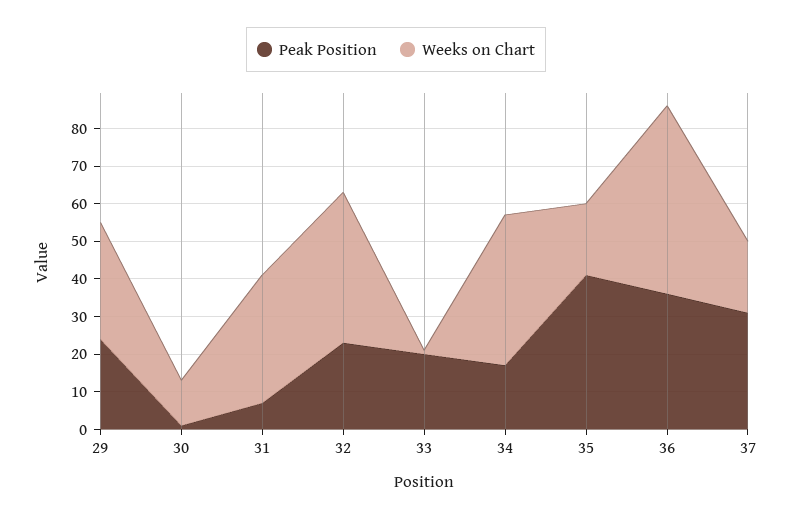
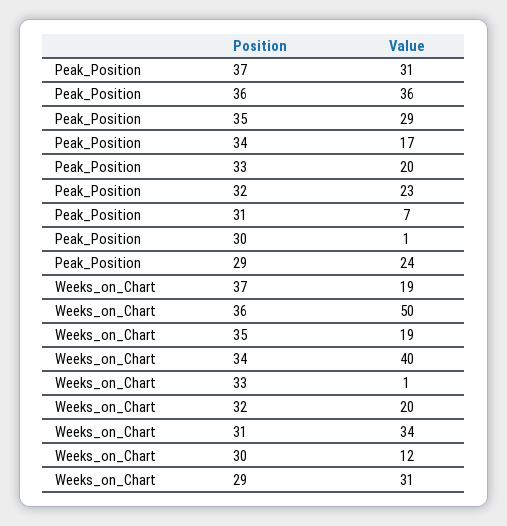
Weeks on Chart, 32: 40 -> 20
Peak Position, 35: 40 -> 29

